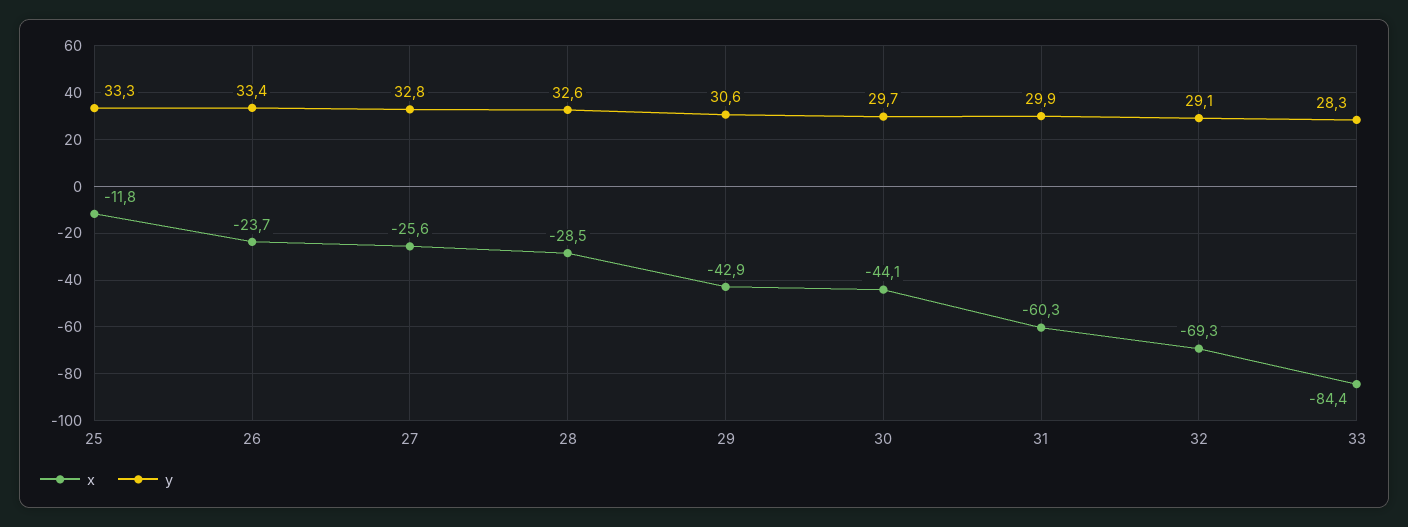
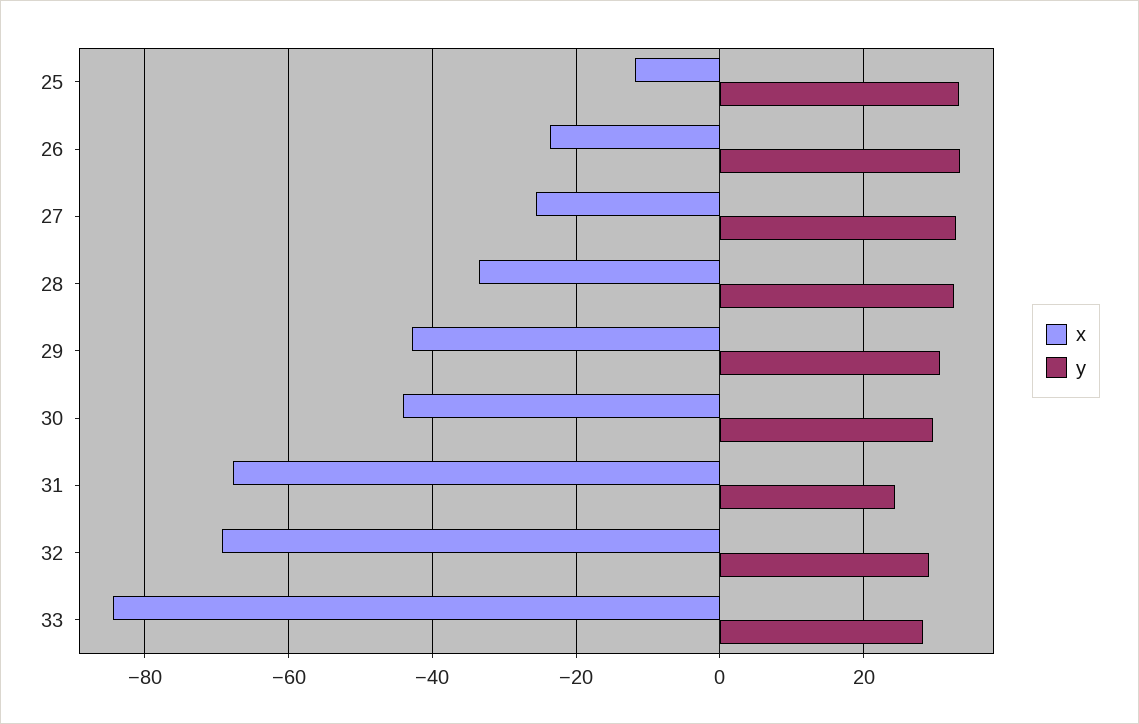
x, 28: -28.5 -> -34
x, 31: -60.3 -> -68
y, 31: 29.9 -> 24

